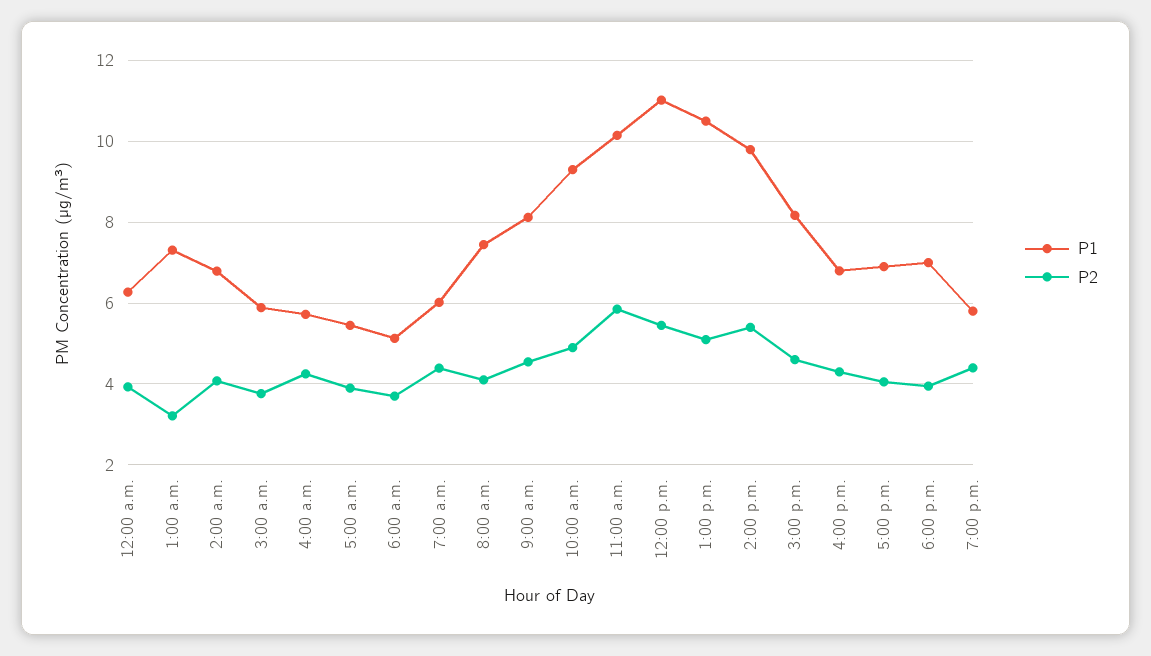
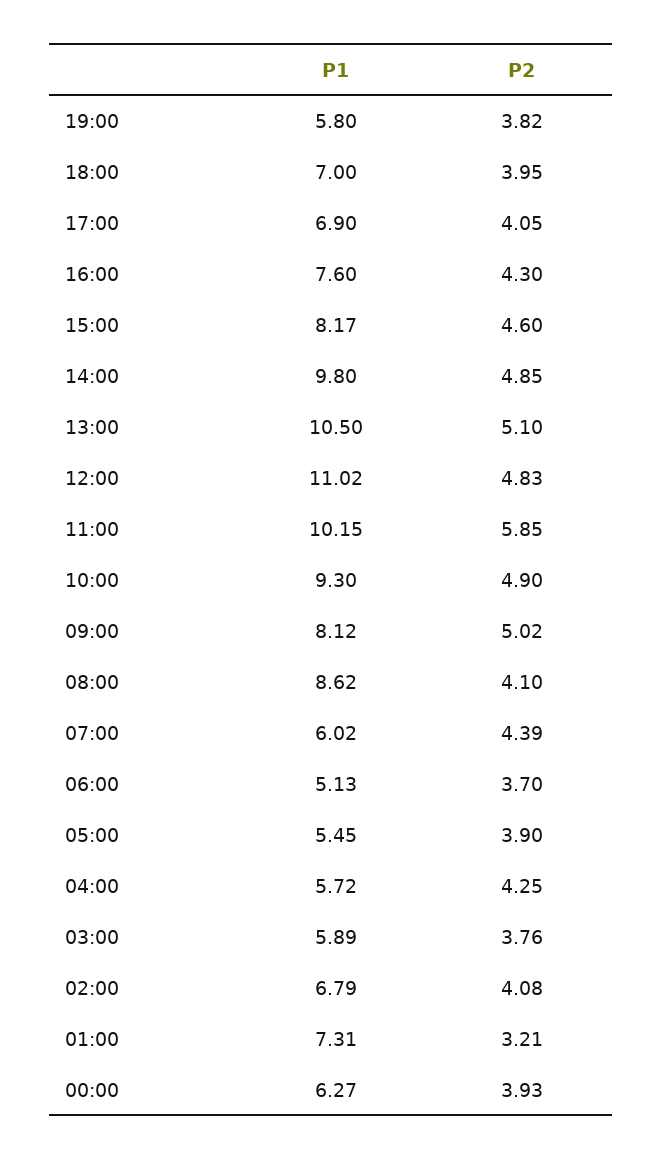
P1, 8:00 a.m.: 7.4 -> 8.62
P2, 9:00 a.m.: 4.6 -> 5.02
P2, 12:00 p.m.: 5.4 -> 4.83
P2, 2:00 p.m.: 5.4 -> 4.85
P1, 4:00 p.m.: 6.8 -> 7.6
P2, 7:00 p.m.: 4.4 -> 3.82

